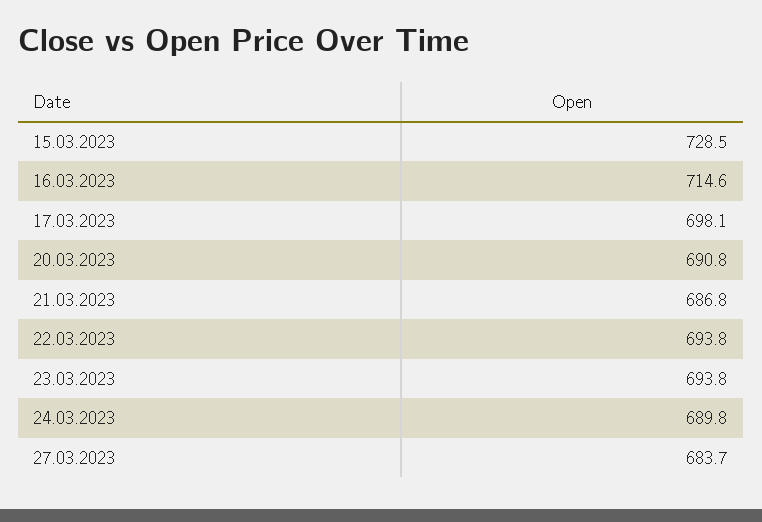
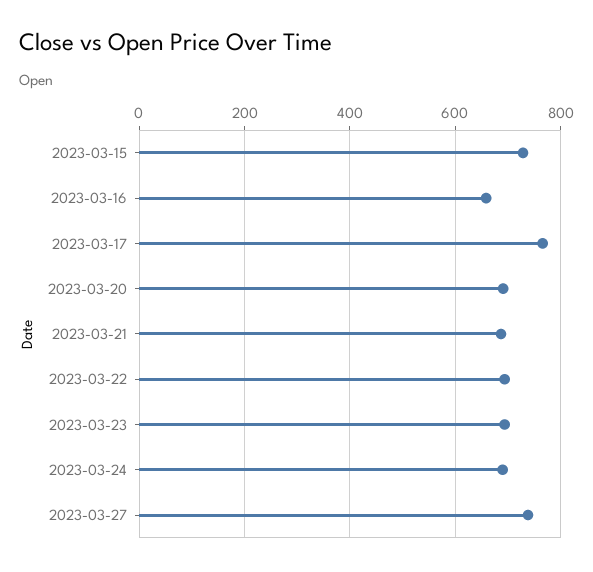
16.03.2023: 714.6 -> 660
17.03.2023: 698.1 -> 760
27.03.2023: 683.7 -> 740

